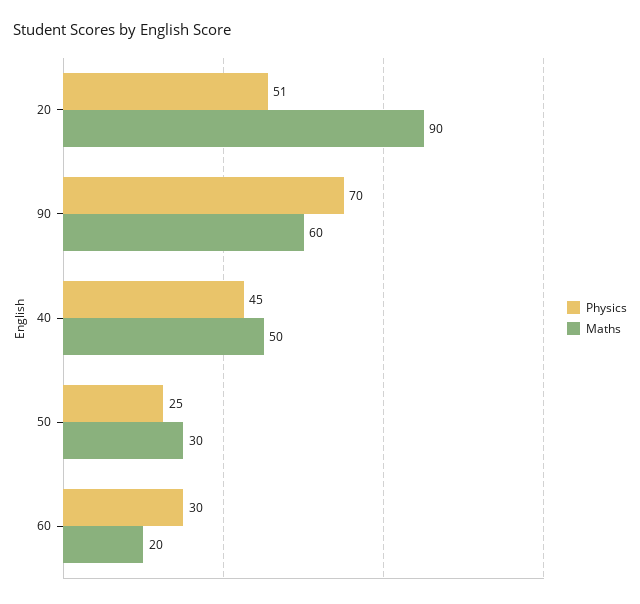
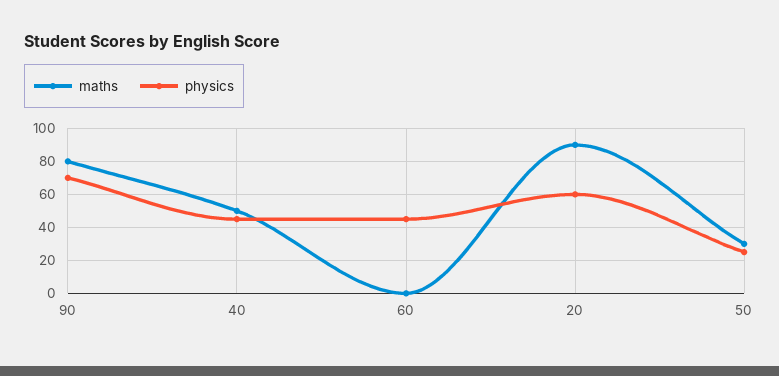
Physics, 20: 51 -> 60
Maths, 90: 60 -> 80
Physics, 60: 30 -> 45
Maths, 60: 20 -> 0

